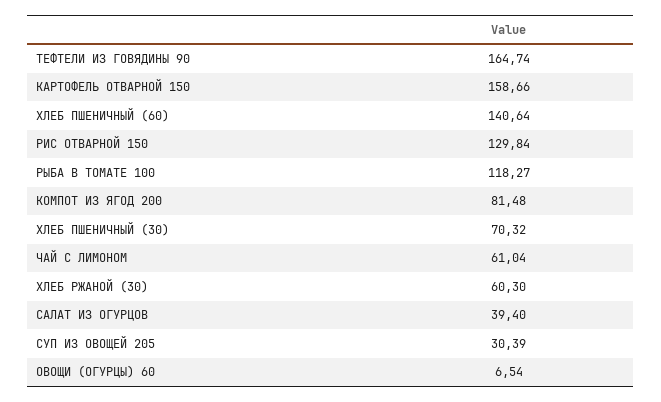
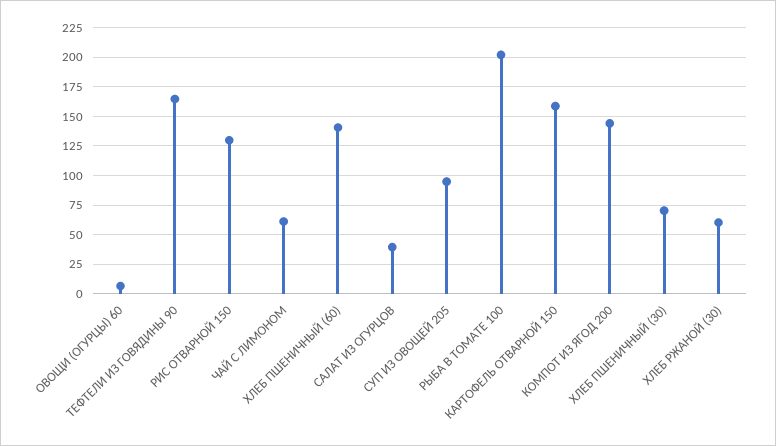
РЫБА В ТОМАТЕ 100: 118.27 -> 200
КОМПОТ ИЗ ЯГОД 200: 81.48 -> 150
СУП ИЗ ОВОЩЕЙ 205: 30.39 -> 100

